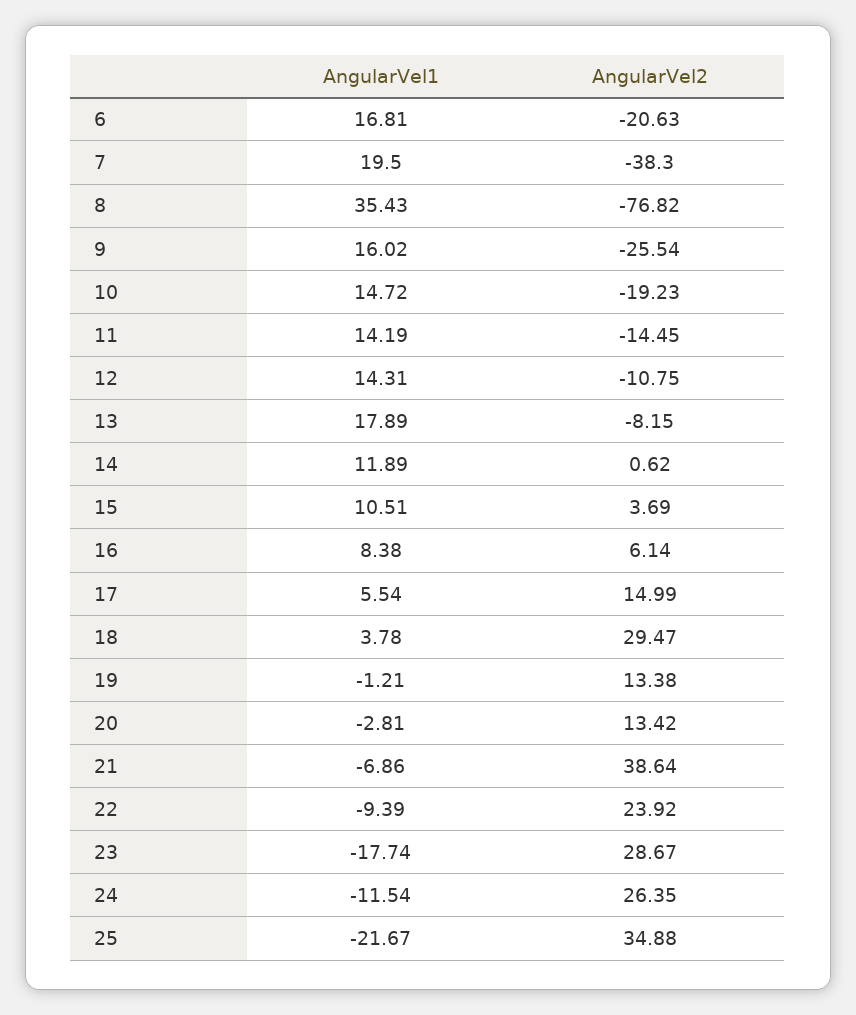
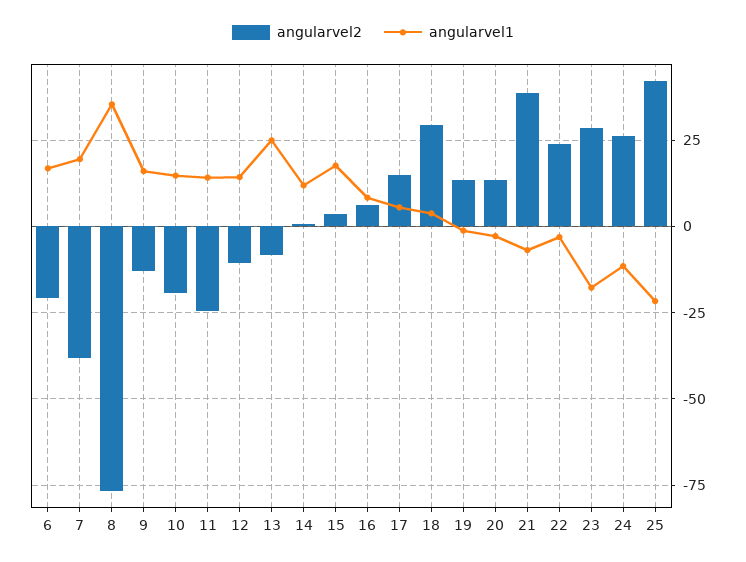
AngularVel2, 9: -25.54 -> -12.5
AngularVel2, 11: -14.45 -> -25
AngularVel1, 13: 17.89 -> 25
AngularVel1, 15: 10.51 -> 17.5
AngularVel1, 22: -9.39 -> -2.5
AngularVel2, 25: 34.88 -> 42.5

